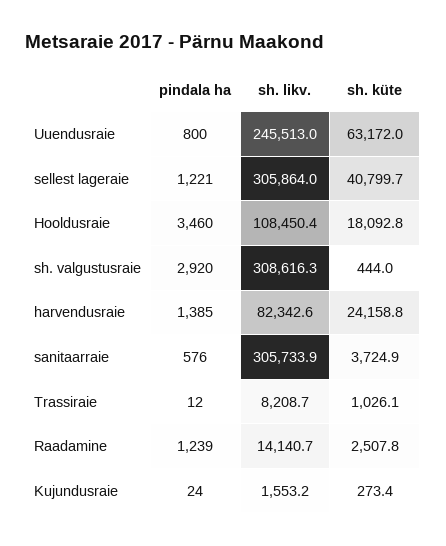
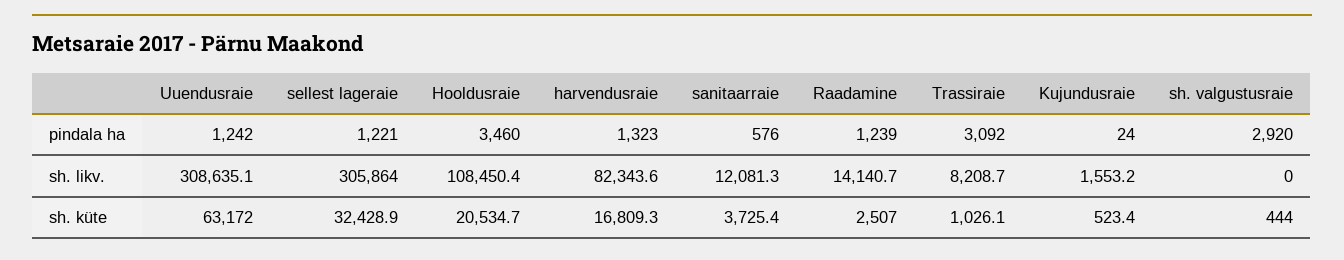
pindala ha, Uuendusraie: 800 -> 1242
sh. likv., Uuendusraie: 245513 -> 308635.1
sh. küte, sellest lageraie: 40799.7 -> 32428.9
sh. küte, Hooldusraie: 18092.8 -> 20534.7
sh. likv., sh. valgustusraie: 308616.3 -> 0
pindala ha, harvendusraie: 1385 -> 1323
sh. likv., harvendusraie: 82342.6 -> 82343.6
sh. küte, harvendusraie: 24158.8 -> 16809.3
sh. likv., sanitaarraie: 305733.9 -> 12081.3
sh. küte, sanitaarraie: 3724.9 -> 3725.4
pindala ha, Trassiraie: 12 -> 3092
sh. küte, Raadamine: 2507.8 -> 2507
sh. küte, Kujundusraie: 273.4 -> 523.4

